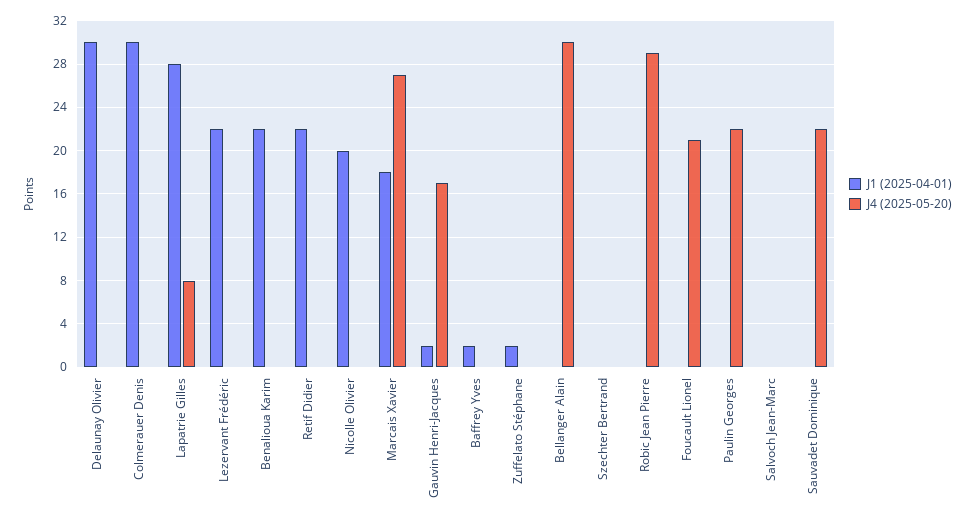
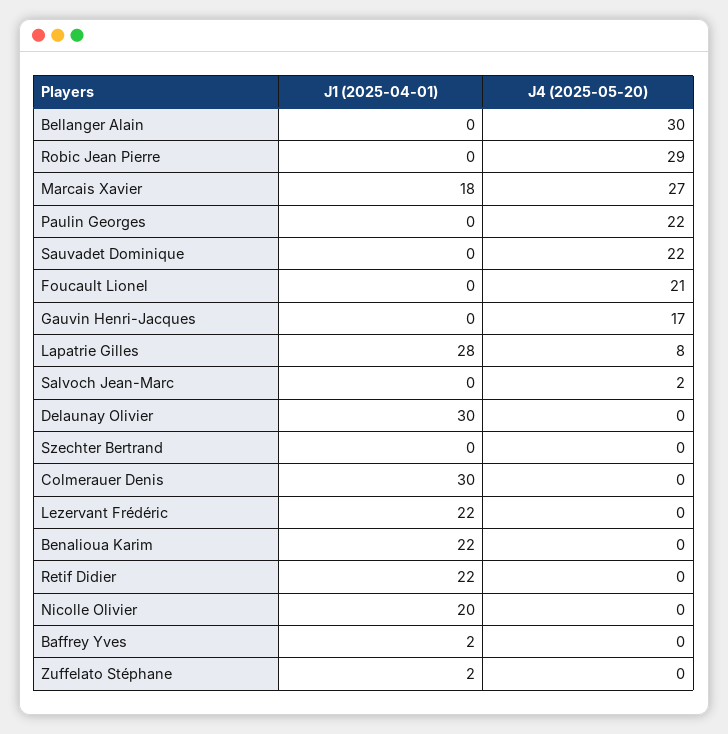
J1 (2025-04-01), Gauvin Henri-Jacques: 2 -> 0
J4 (2025-05-20), Salvoch Jean-Marc: 0 -> 2

